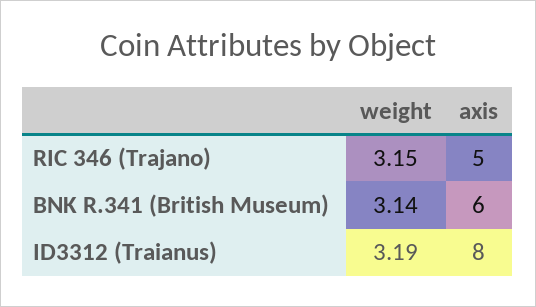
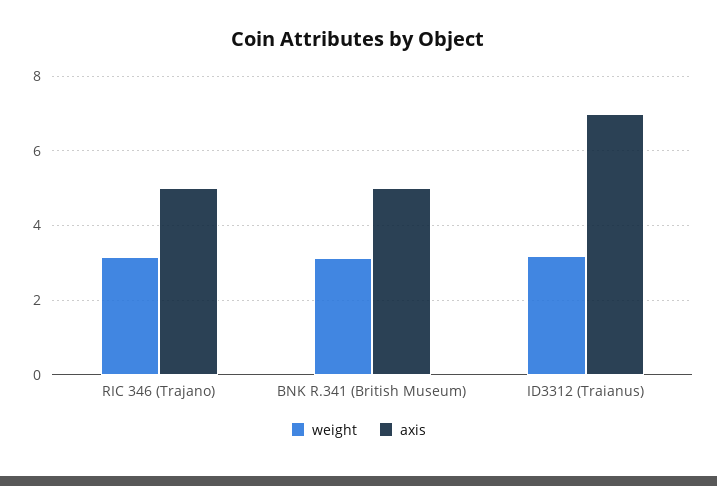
axis, BNK R.341 (British Museum): 6 -> 5
axis, ID3312 (Traianus): 8 -> 7

